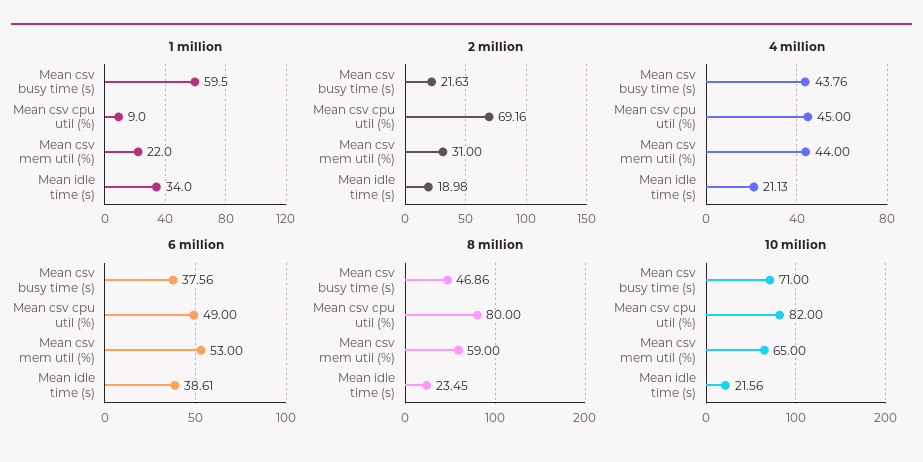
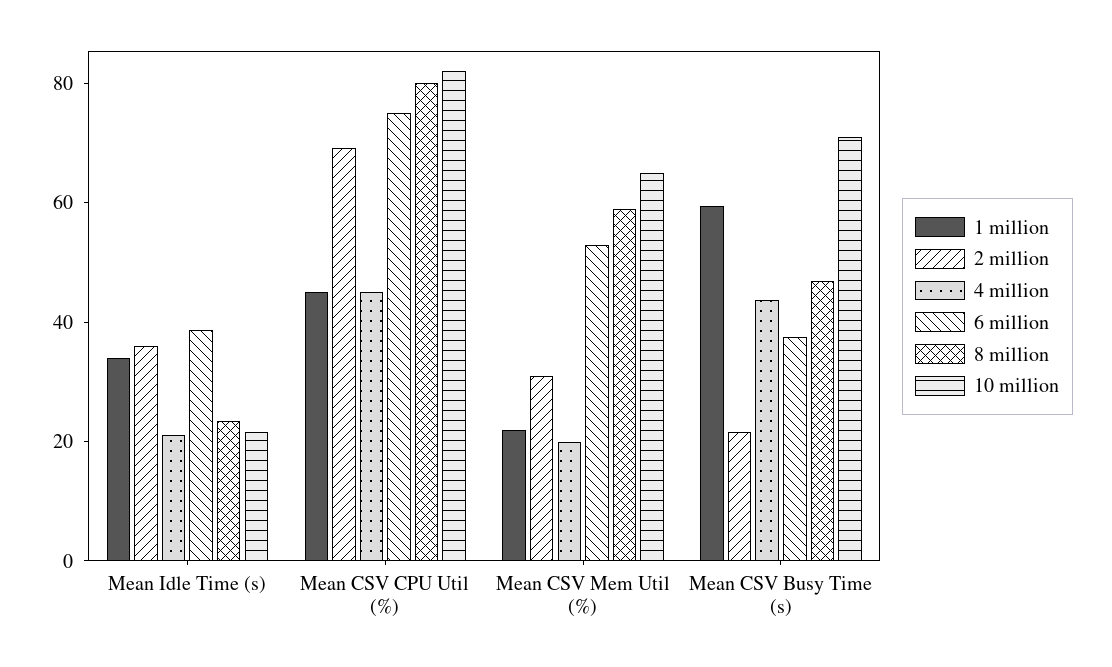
1 million, Mean csv cpu util (%): 9 -> 45
2 million, Mean idle time (s): 18.98 -> 35
4 million, Mean csv mem util (%): 44 -> 20
6 million, Mean csv cpu util (%): 49 -> 75

